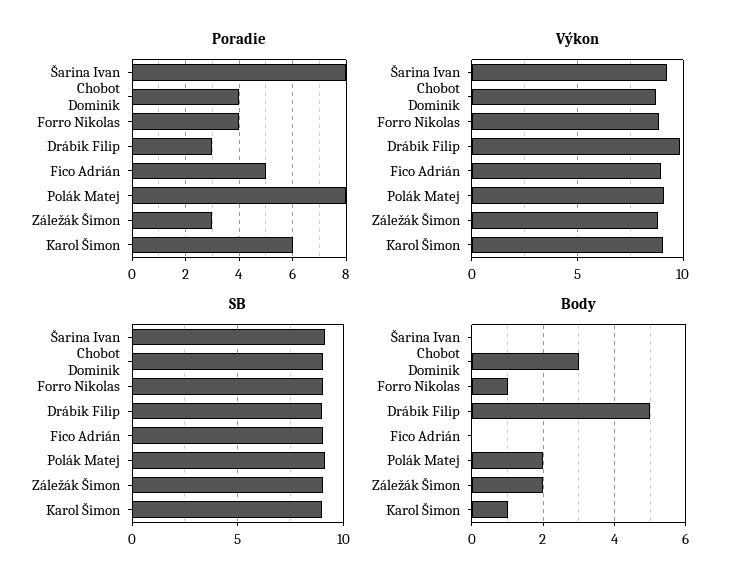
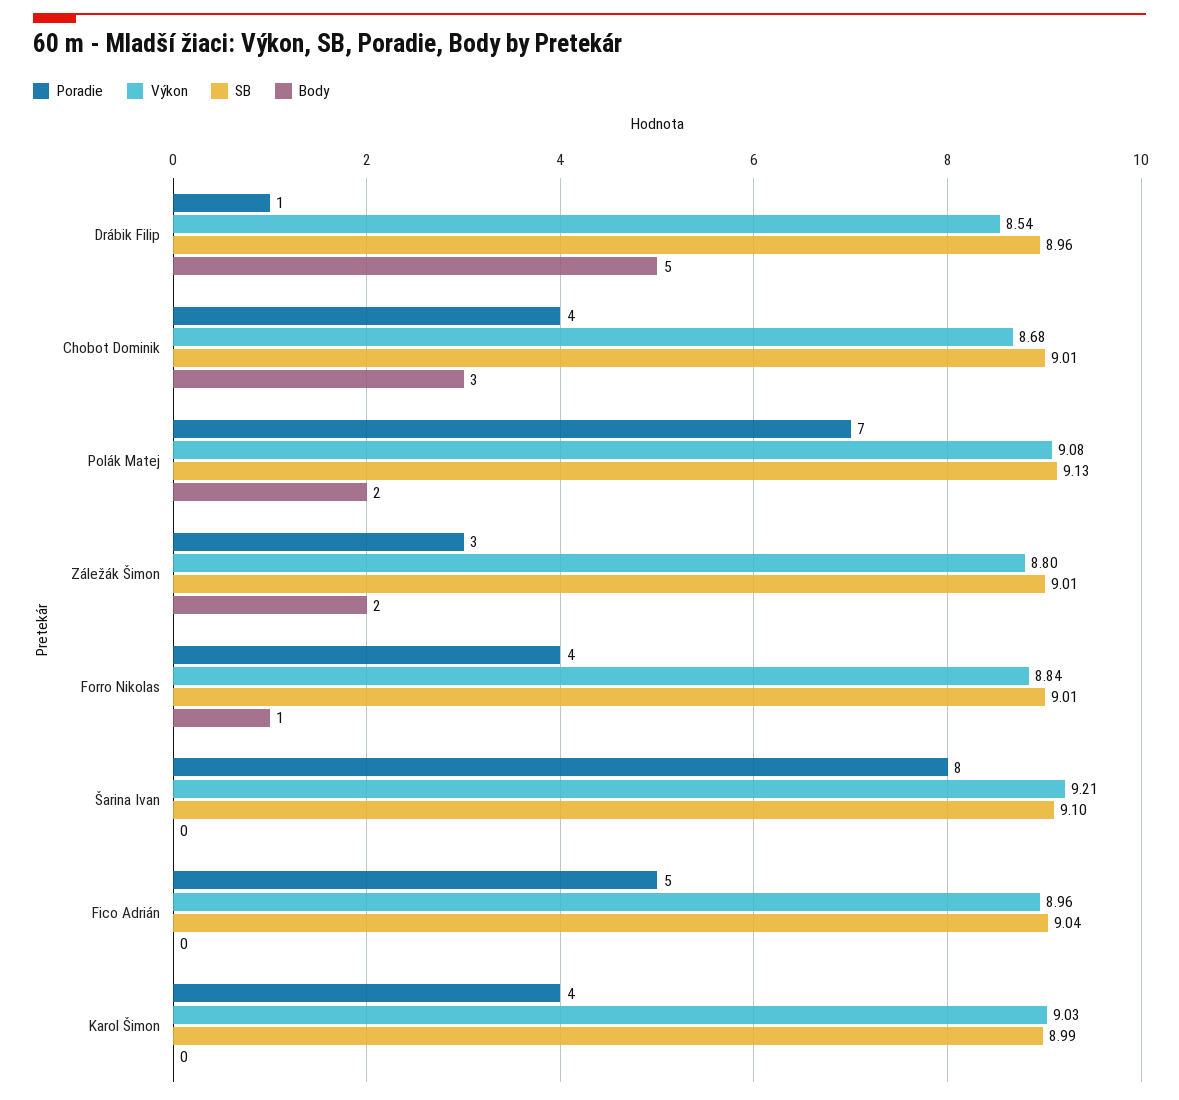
Poradie, Drábik Filip: 3 -> 1
Poradie, Polák Matej: 8 -> 7
Poradie, Karol Šimon: 6 -> 4
Výkon, Drábik Filip: 10 -> 8.54
Body, Karol Šimon: 1 -> 0

